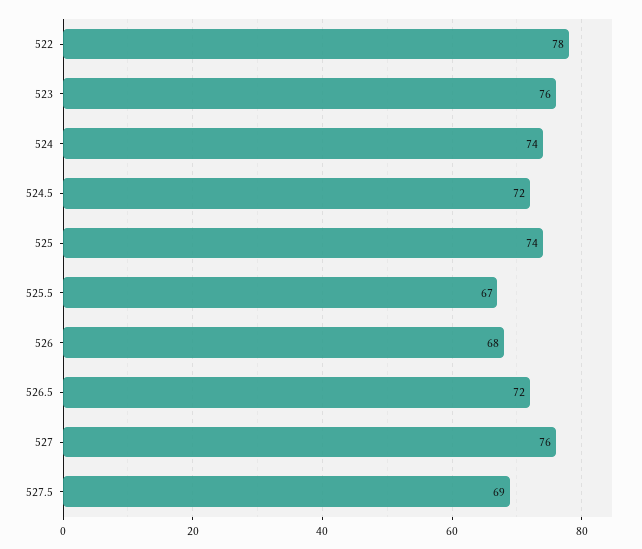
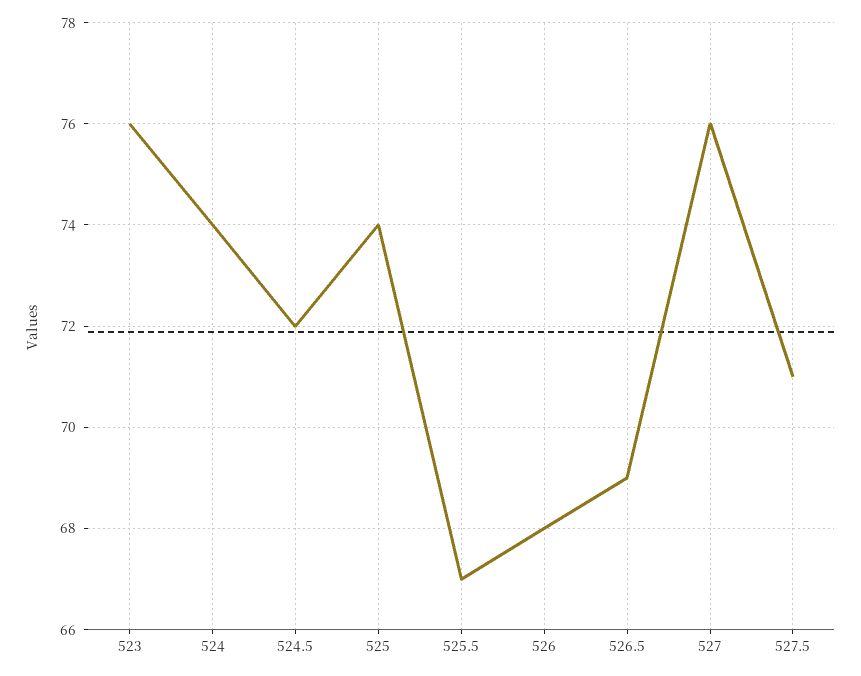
522: 78 -> none
526.5: 72 -> 69
527.5: 69 -> 71

